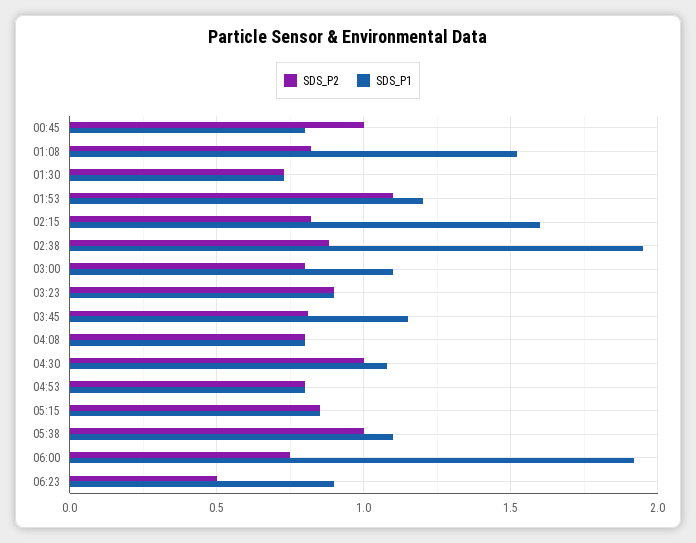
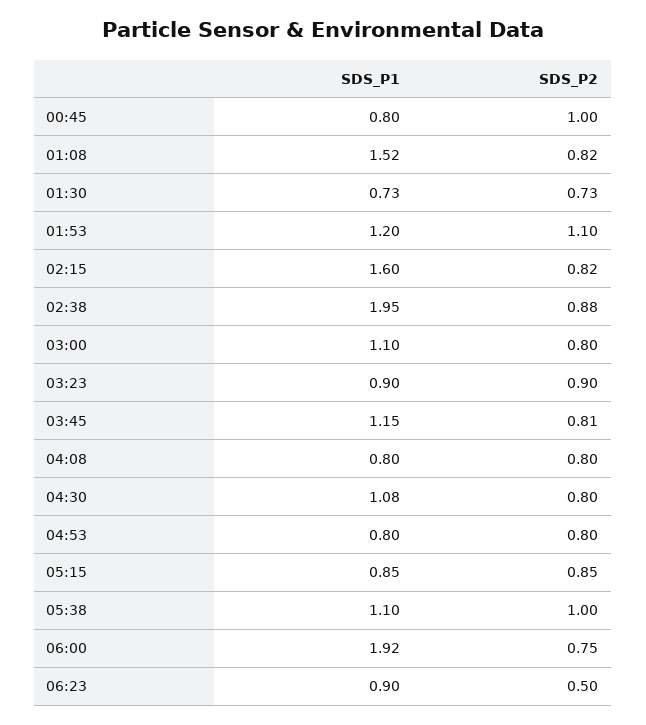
SDS_P2, 04:30: 1 -> 0.8

